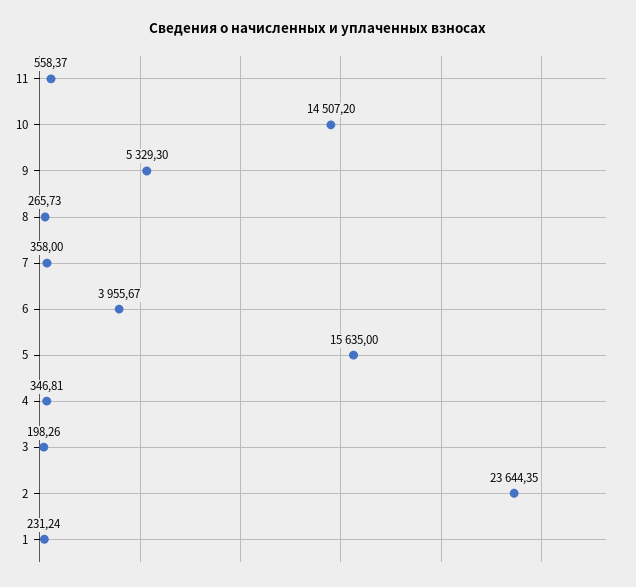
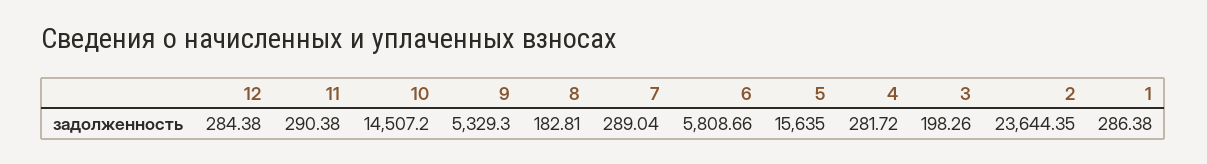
11: 558.37 -> 290.38
8: 265.73 -> 182.81
7: 358 -> 289.04
6: 3955.67 -> 5808.66
4: 346.81 -> 281.72
1: 231.24 -> 286.38
12: none -> 284.38

